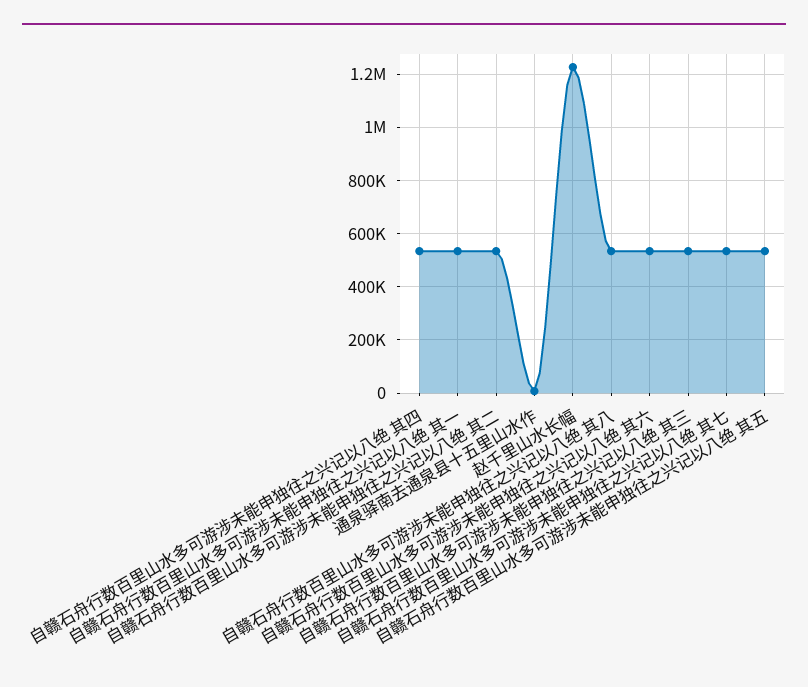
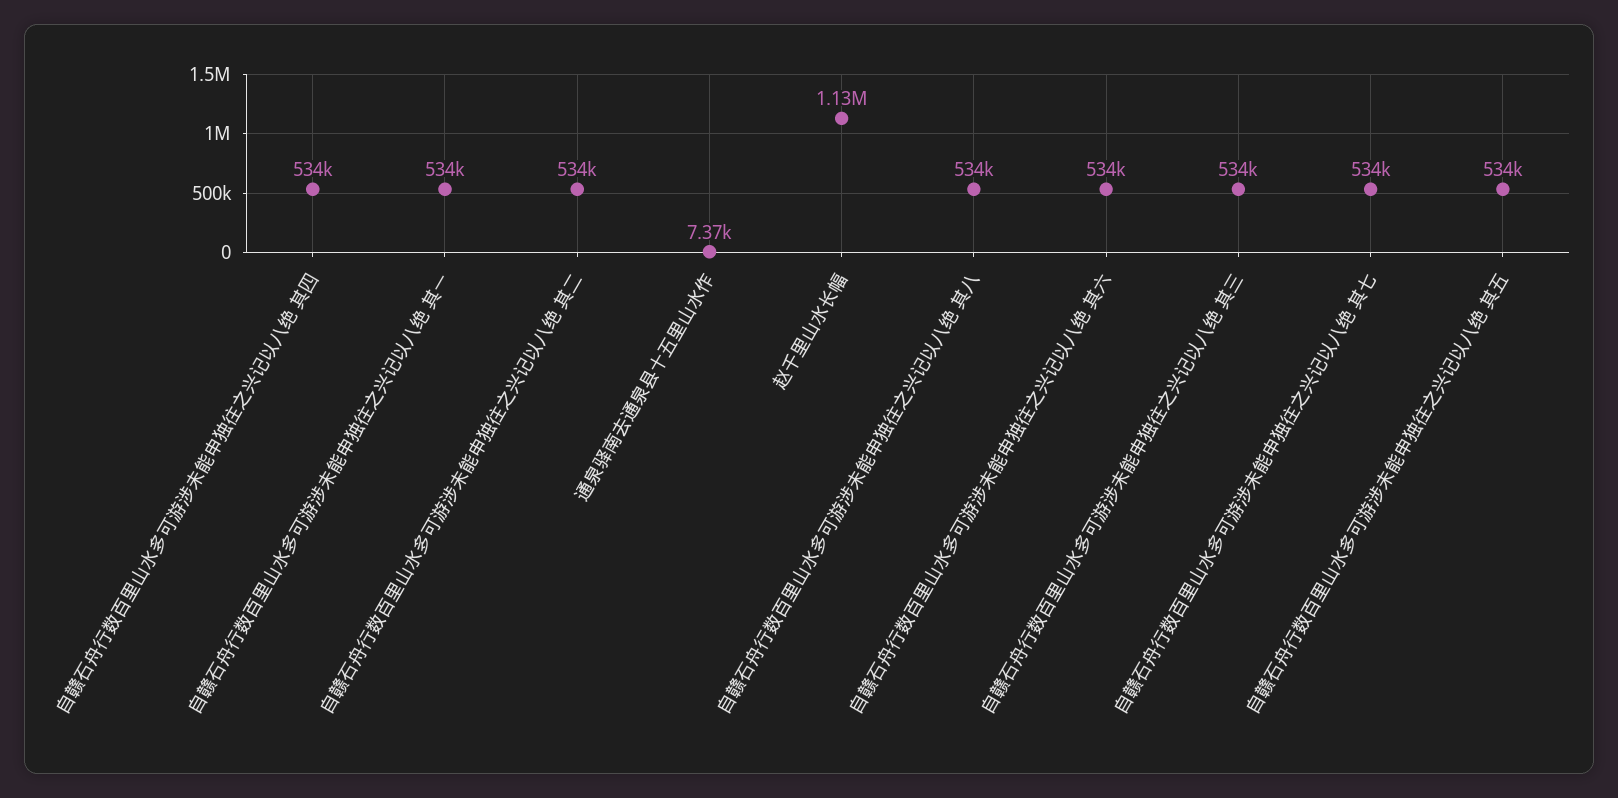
赵千里山水长幅: 1225000 -> 1130000

